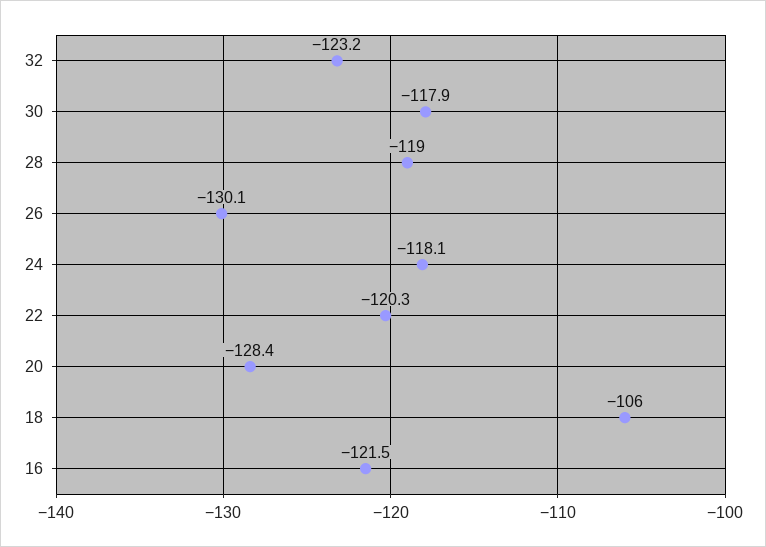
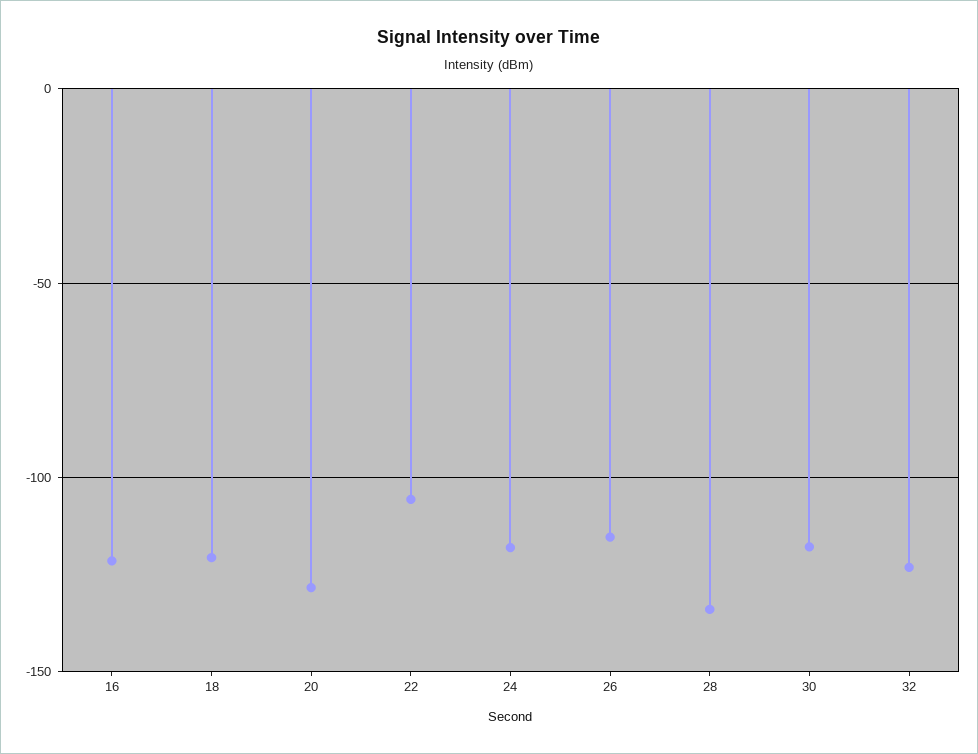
28: -119 -> -135
26: -130.1 -> -115
22: -120.3 -> -105
18: -106 -> -120

